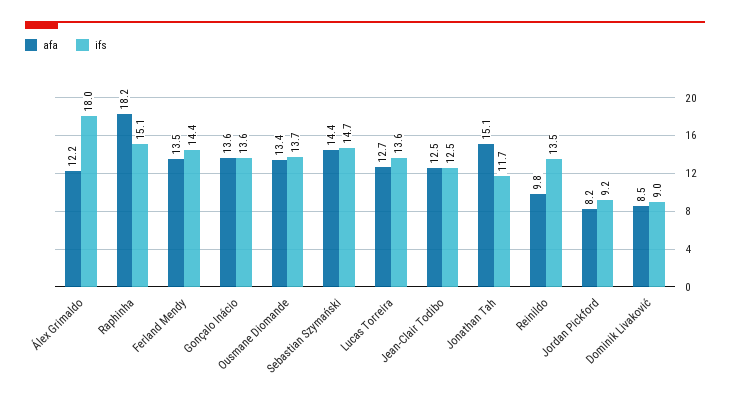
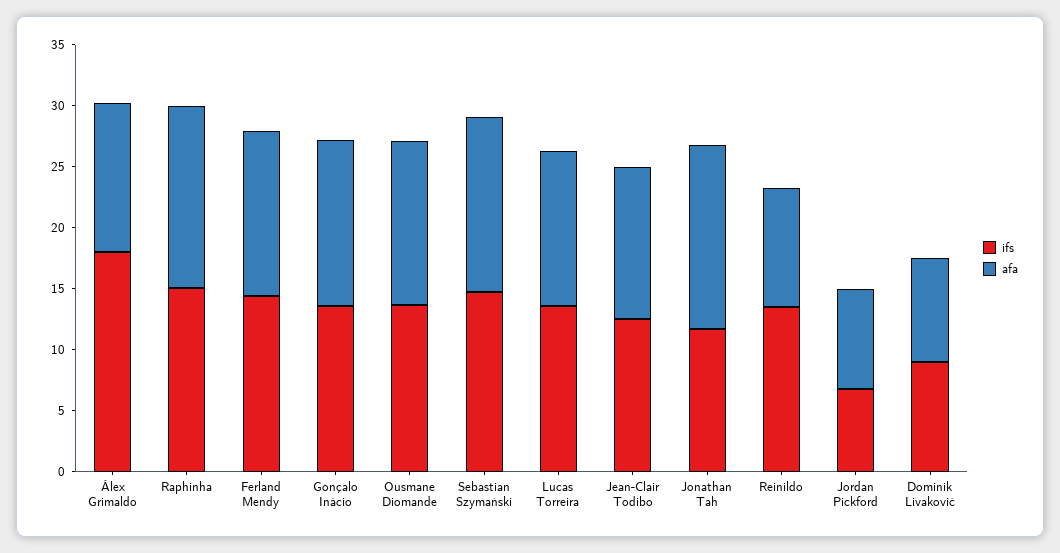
afa, Raphinha: 18.2 -> 15
ifs, Jordan Pickford: 9.2 -> 7

